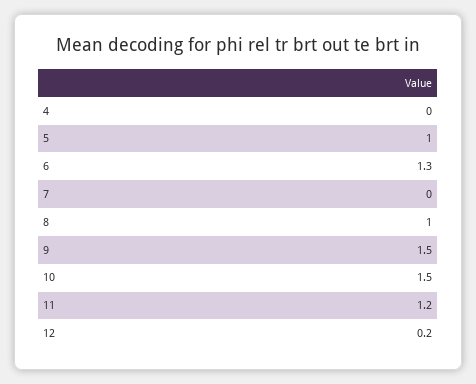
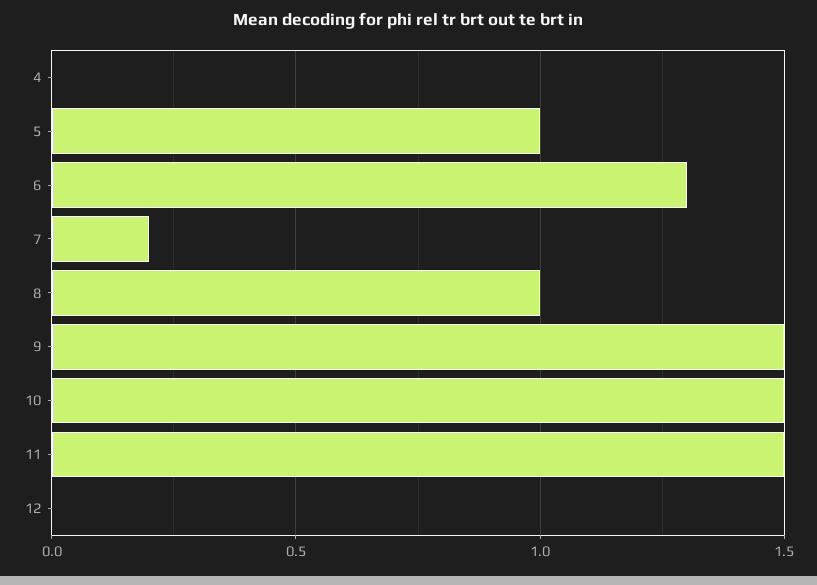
7: 0 -> 0.2
11: 1.2 -> 1.5
12: 0.2 -> 0

